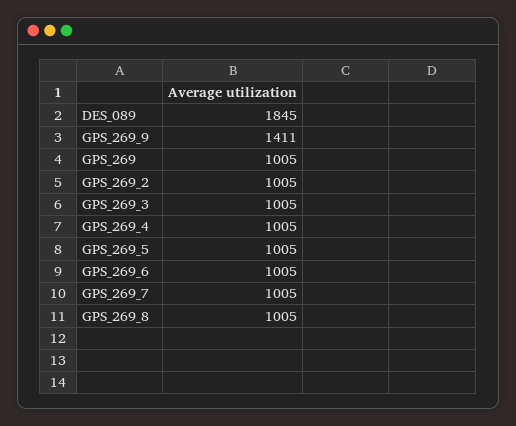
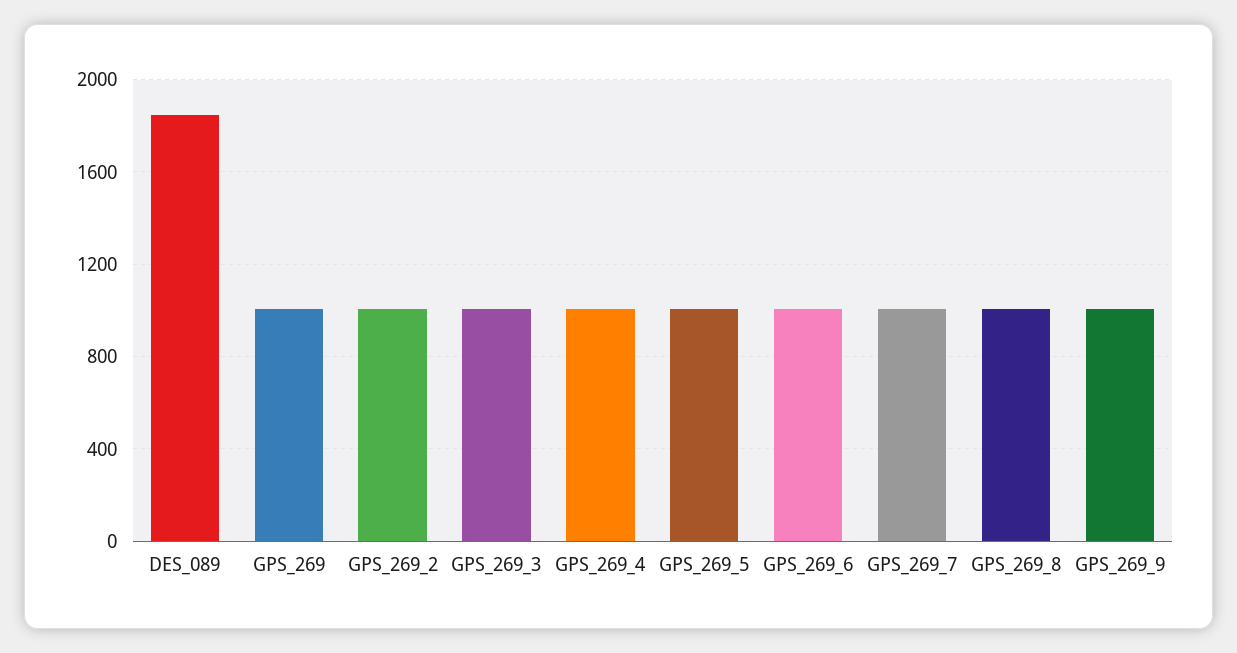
GPS_269_9: 1411 -> 1000

